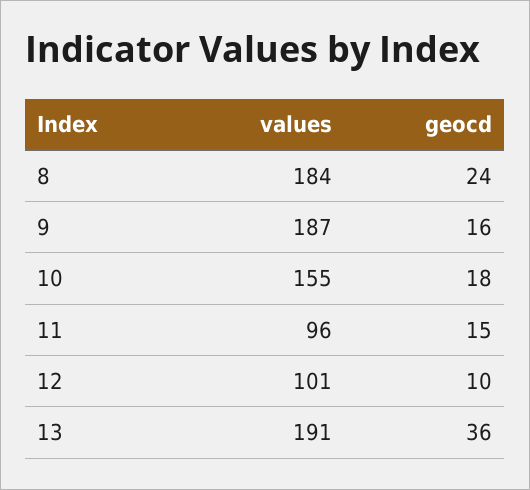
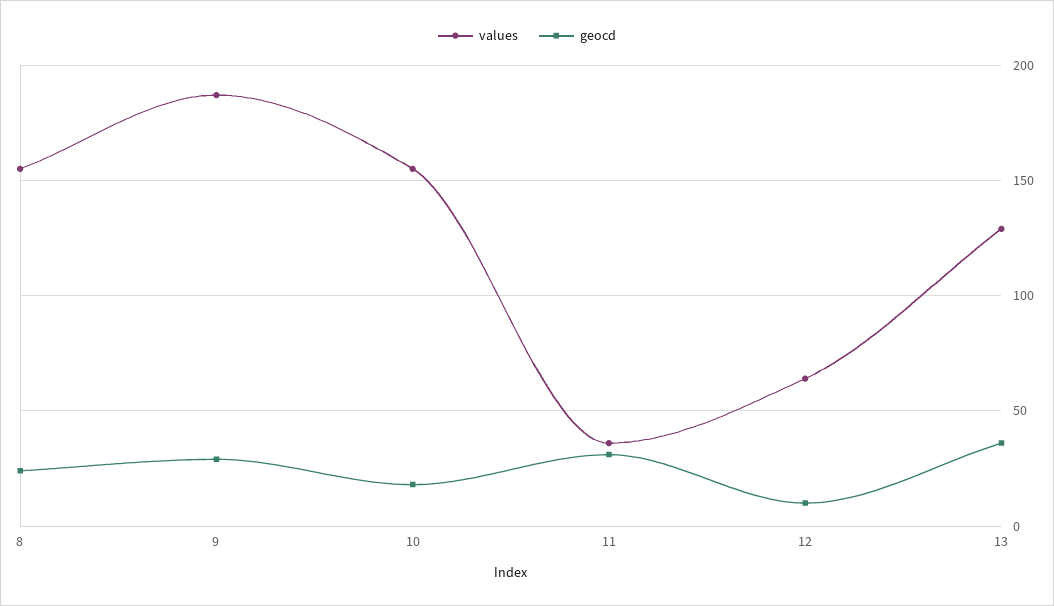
values, 8: 184 -> 155
geocd, 9: 16 -> 30
values, 11: 96 -> 35
geocd, 11: 15 -> 30
values, 12: 101 -> 65
values, 13: 191 -> 130

